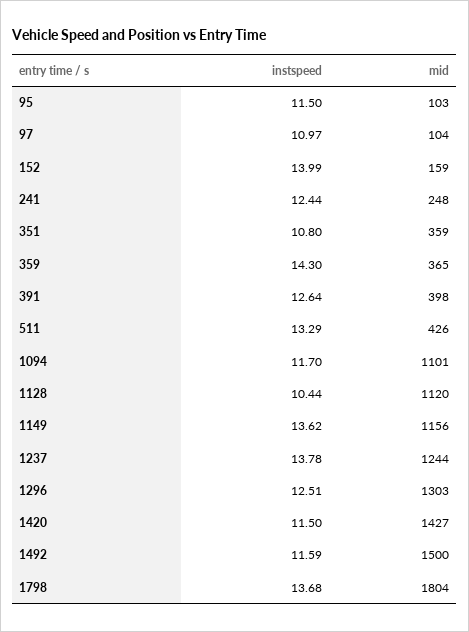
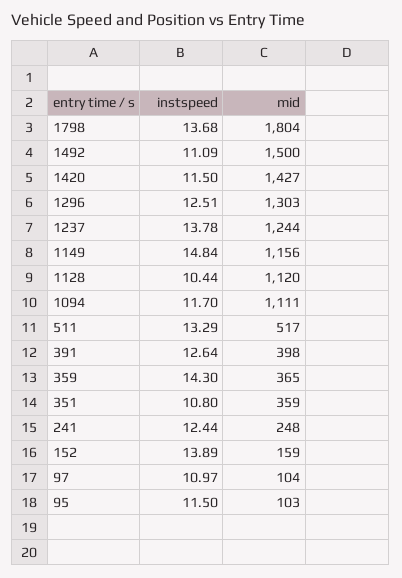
instspeed, 152: 13.99 -> 13.89
mid, 511: 426 -> 517
mid, 1094: 1101 -> 1111
instspeed, 1149: 13.62 -> 14.84
instspeed, 1492: 11.59 -> 11.09

